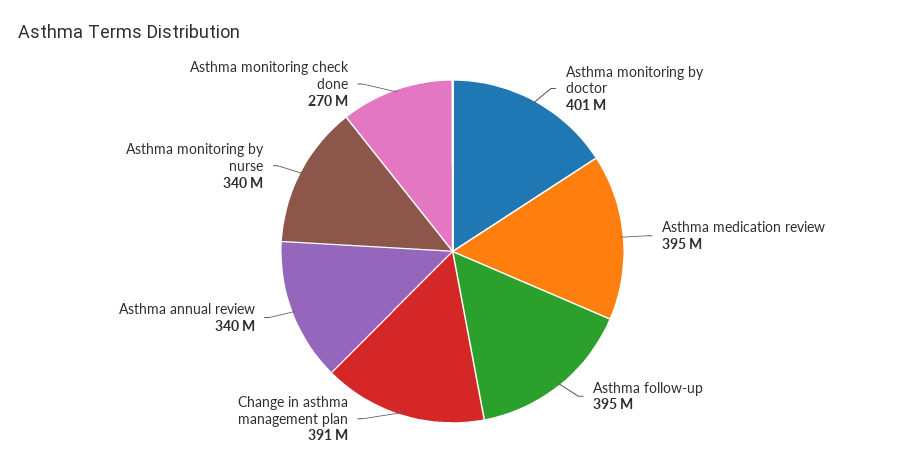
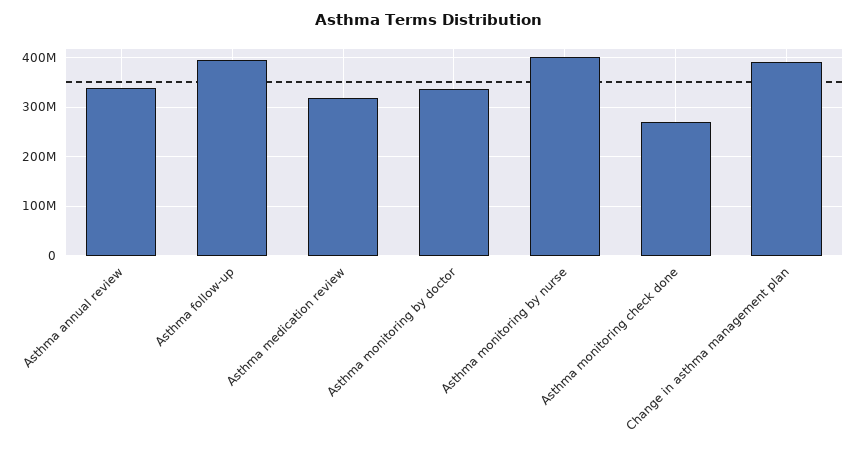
Asthma monitoring by doctor: 401000000 -> 340000000
Asthma medication review: 395000000 -> 320000000
Asthma monitoring by nurse: 340000000 -> 400000000

